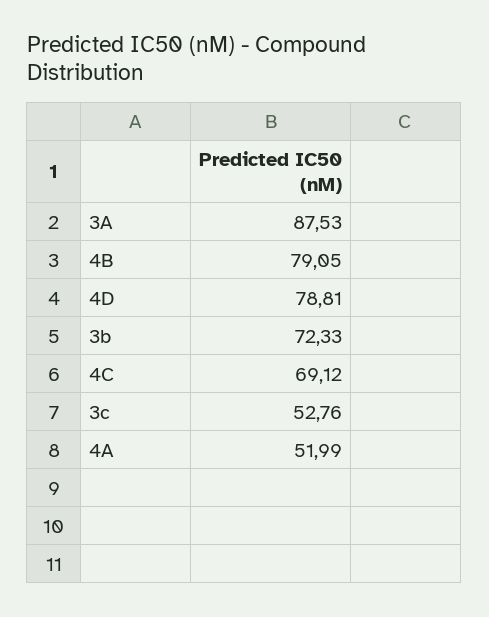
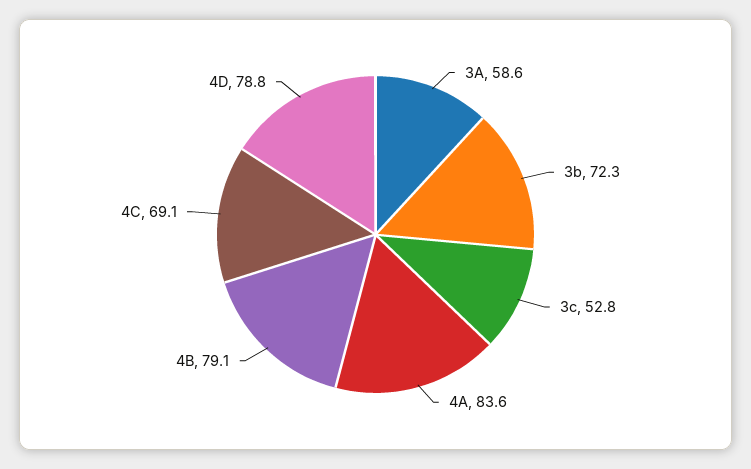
3A: 87.53 -> 58.6
4A: 51.99 -> 83.6

